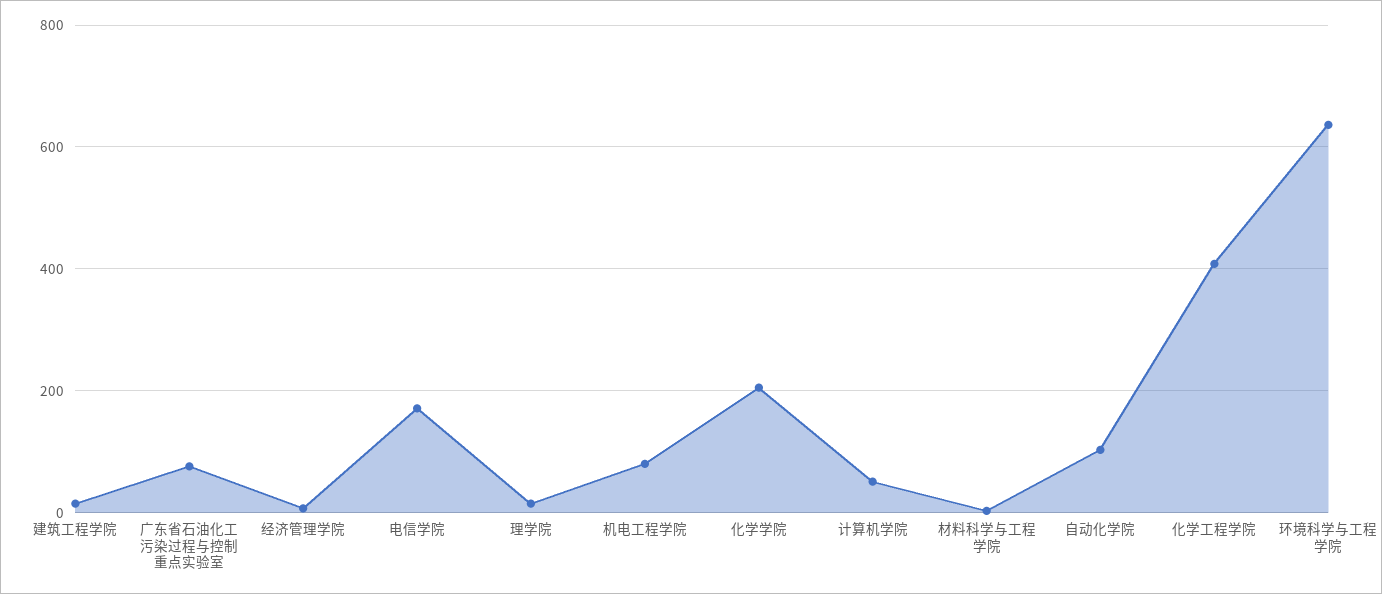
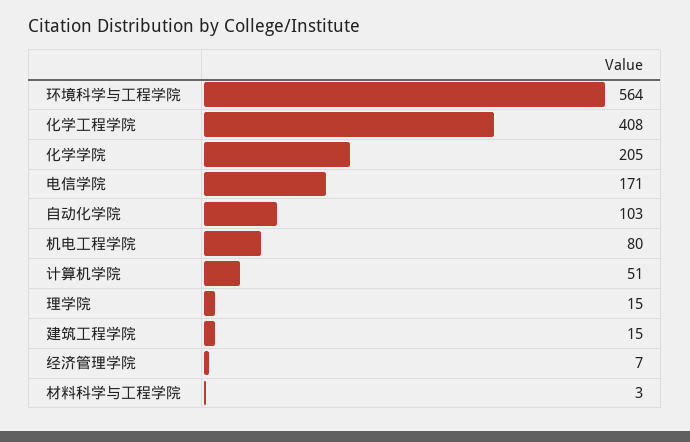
广东省石油化工污染过程与控制重点实验室: 80 -> none
环境科学与工程学院: 640 -> 564

